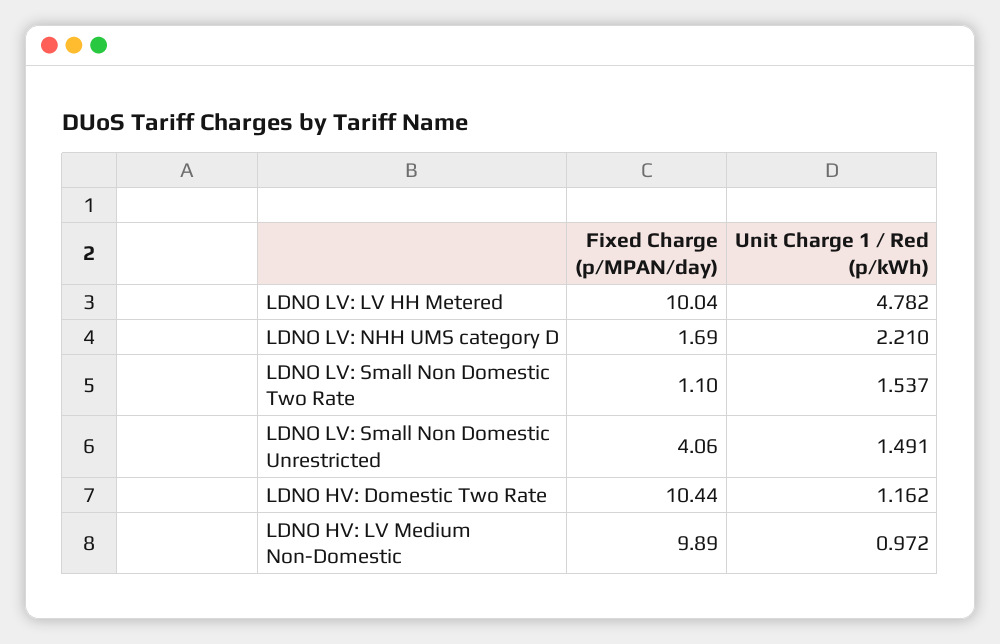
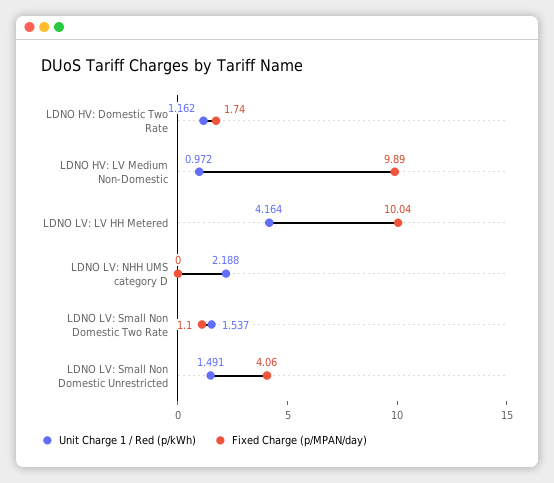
Unit Charge 1 / Red (p/kWh), LDNO LV: LV HH Metered: 4.782 -> 4.164
Fixed Charge (p/MPAN/day), LDNO LV: NHH UMS category D: 1.69 -> 0
Unit Charge 1 / Red (p/kWh), LDNO LV: NHH UMS category D: 2.21 -> 2.188
Fixed Charge (p/MPAN/day), LDNO HV: Domestic Two Rate: 10.44 -> 1.74

